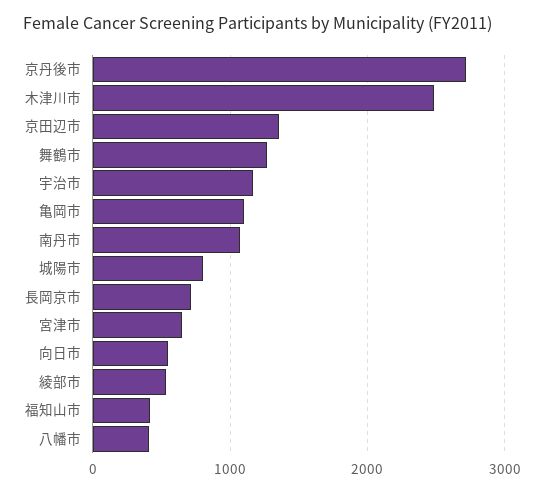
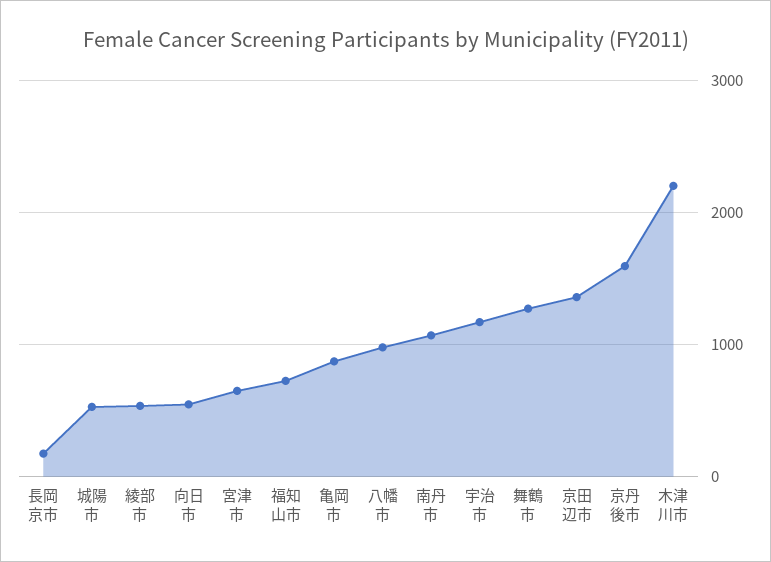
京丹後市: 2700 -> 1600
木津川市: 2500 -> 2200
亀岡市: 1100 -> 900
城陽市: 800 -> 500
長岡京市: 700 -> 200
福知山市: 400 -> 700
八幡市: 400 -> 1000

